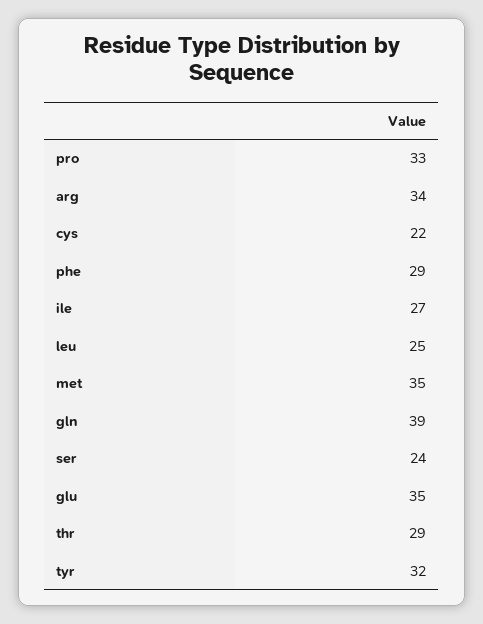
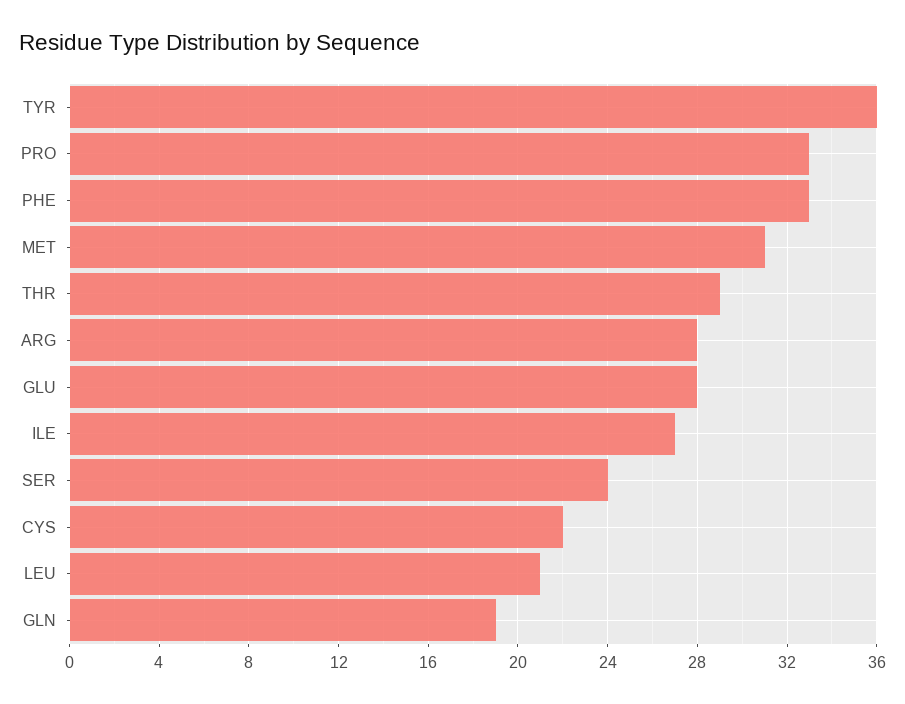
arg: 34 -> 28
phe: 29 -> 33
leu: 25 -> 21
met: 35 -> 31
gln: 39 -> 19
glu: 35 -> 28
tyr: 32 -> 36

